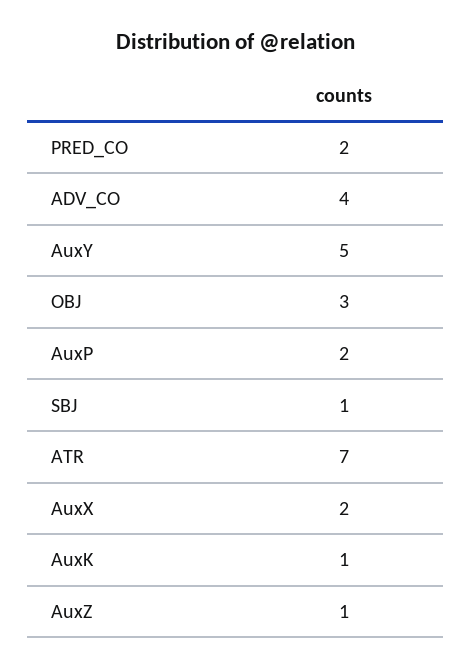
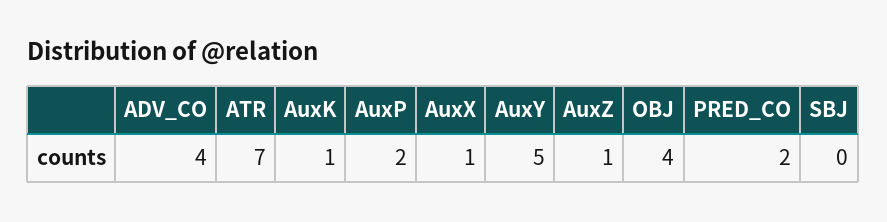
OBJ: 3 -> 4
SBJ: 1 -> 0
AuxX: 2 -> 1

